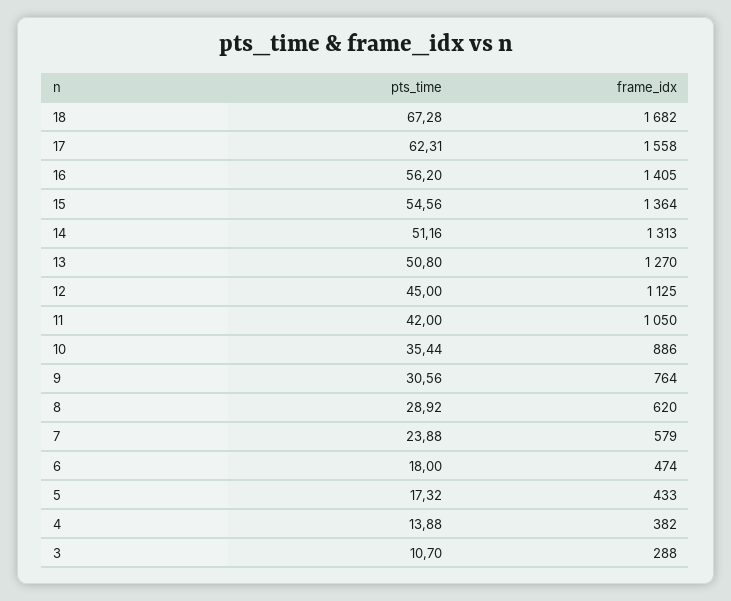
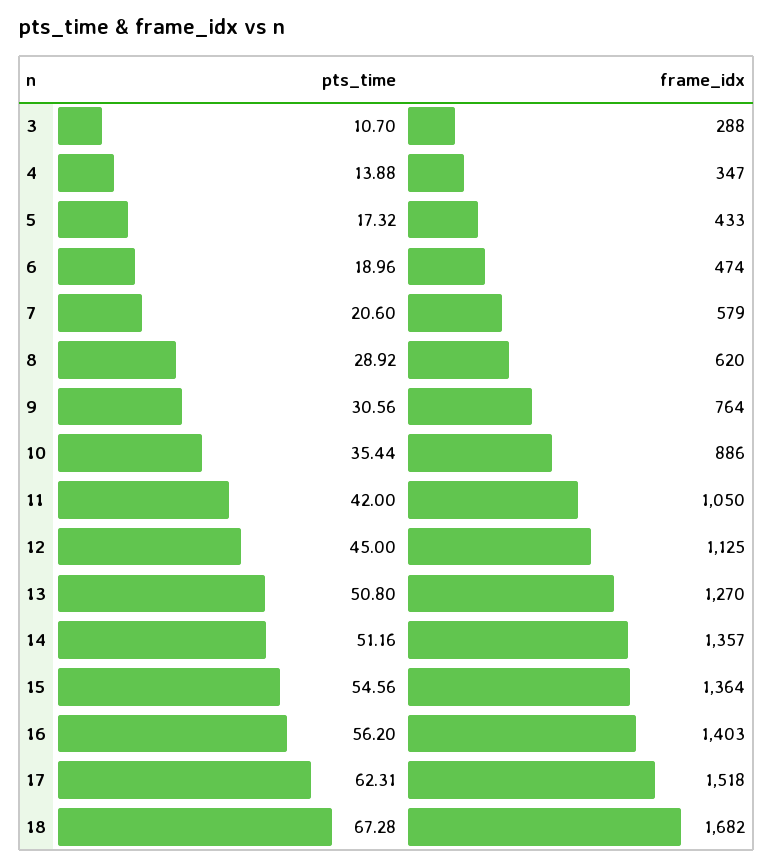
frame_idx, 17: 1558 -> 1518
frame_idx, 16: 1405 -> 1403
frame_idx, 14: 1313 -> 1357
pts_time, 7: 23.88 -> 20.6
pts_time, 6: 18 -> 18.96
frame_idx, 4: 382 -> 347

